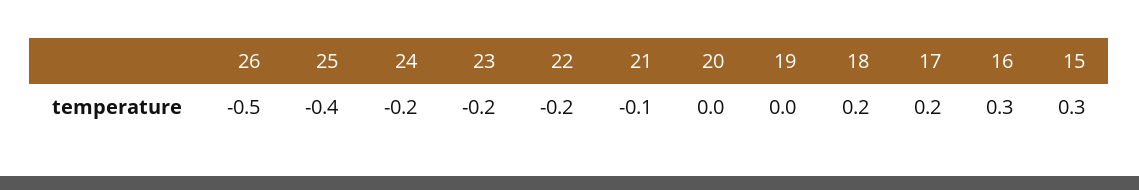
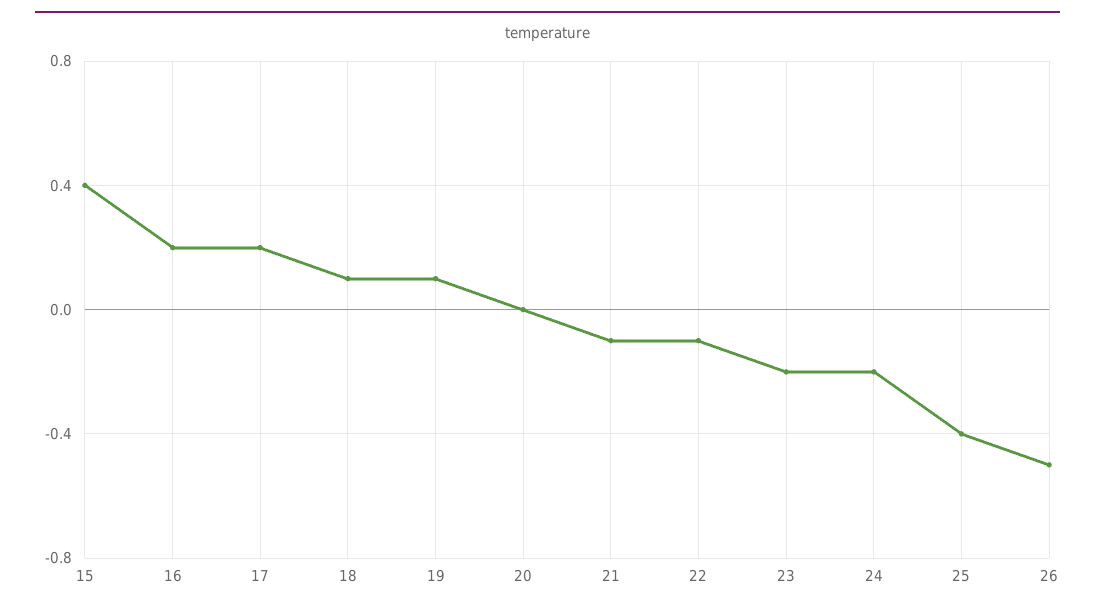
22: -0.2 -> -0.1
19: 0 -> 0.1
18: 0.2 -> 0.1
16: 0.3 -> 0.2
15: 0.3 -> 0.4

